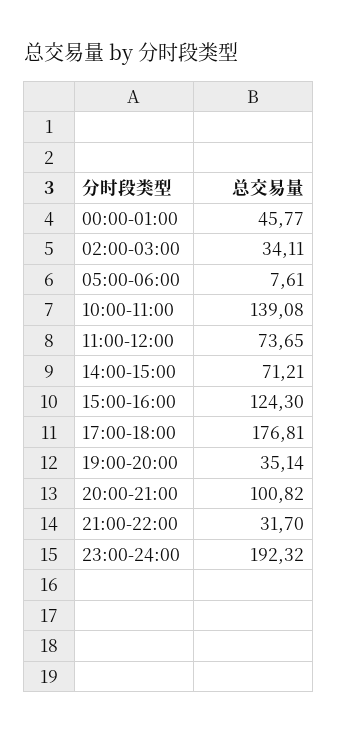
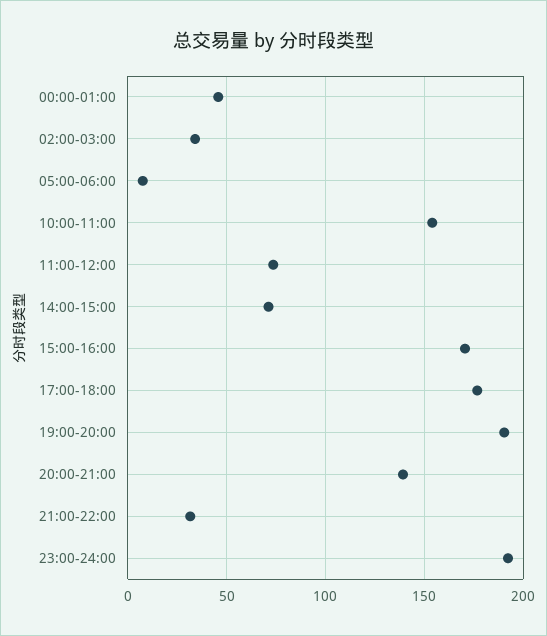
10:00-11:00: 139.08 -> 155
15:00-16:00: 124.3 -> 170
19:00-20:00: 35.14 -> 190
20:00-21:00: 100.82 -> 140

